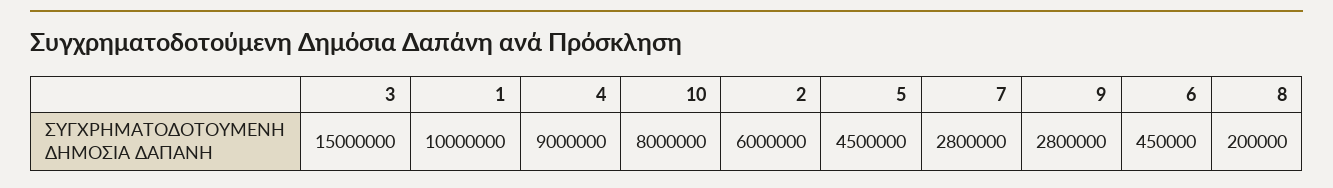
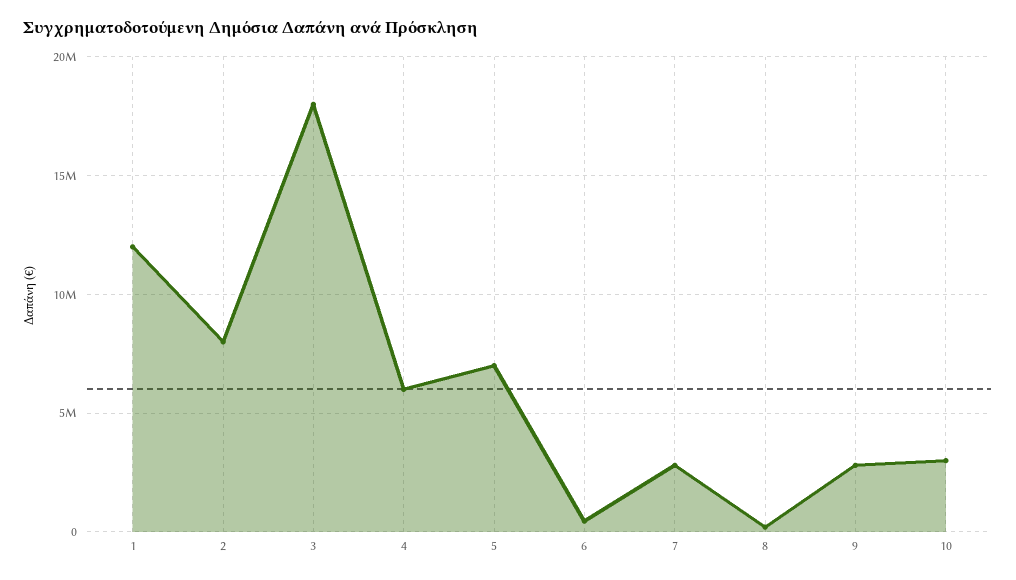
3: 15000000 -> 18000000
1: 10000000 -> 12000000
4: 9000000 -> 6000000
10: 8000000 -> 3000000
2: 6000000 -> 8000000
5: 4500000 -> 7000000

